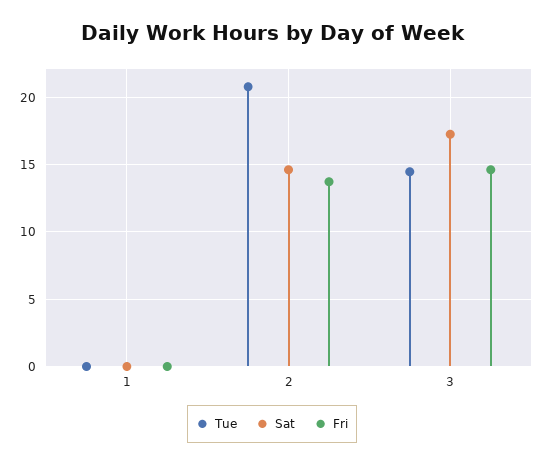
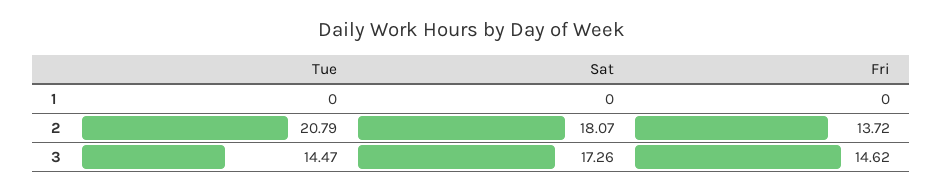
Sat, 2: 14.5 -> 18.07

